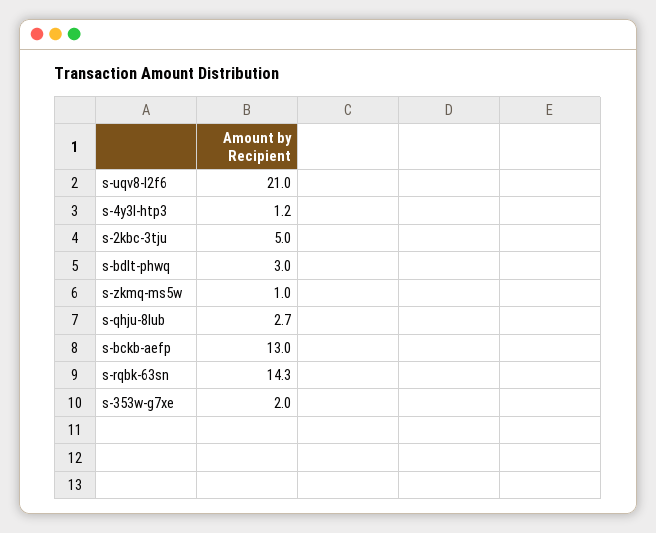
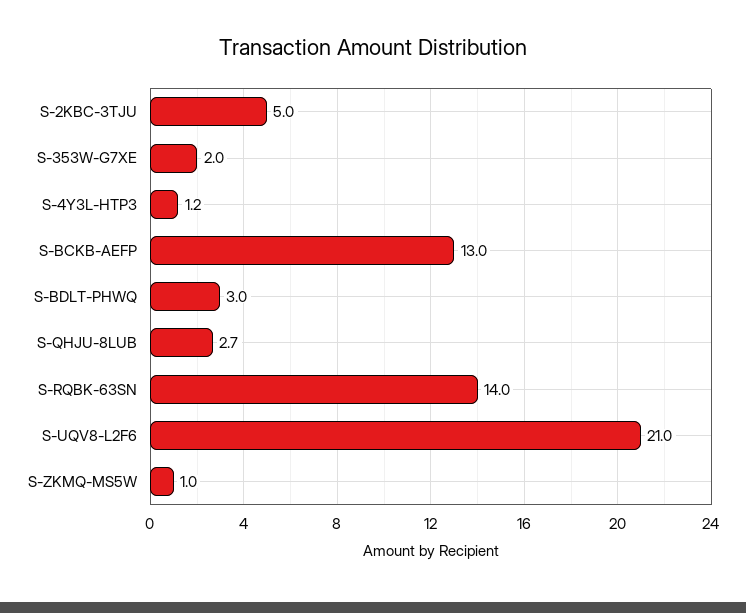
s-rqbk-63sn: 14.3 -> 14

